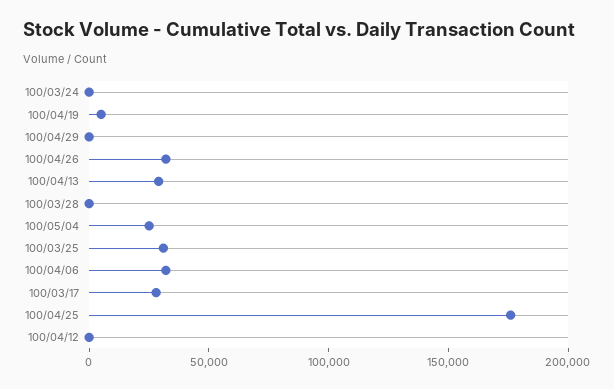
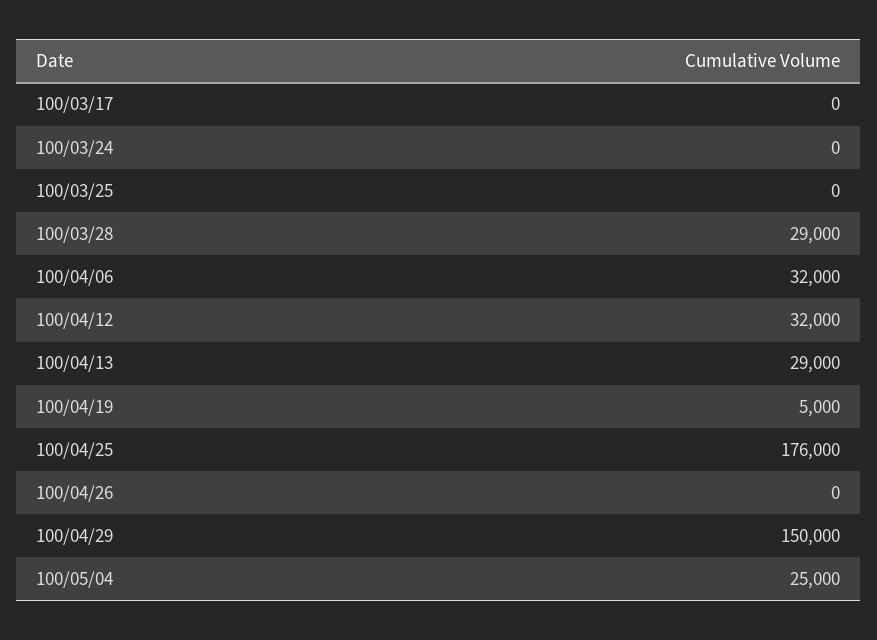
100/04/29: 0 -> 150000
100/04/26: 30000 -> 0
100/03/28: 0 -> 29000
100/03/25: 30000 -> 0
100/03/17: 30000 -> 0
100/04/12: 0 -> 32000

